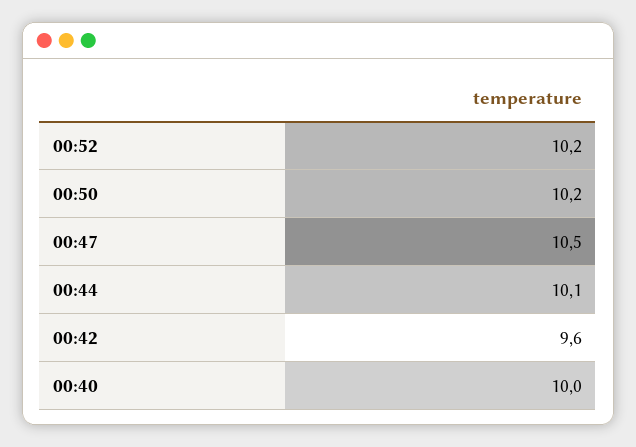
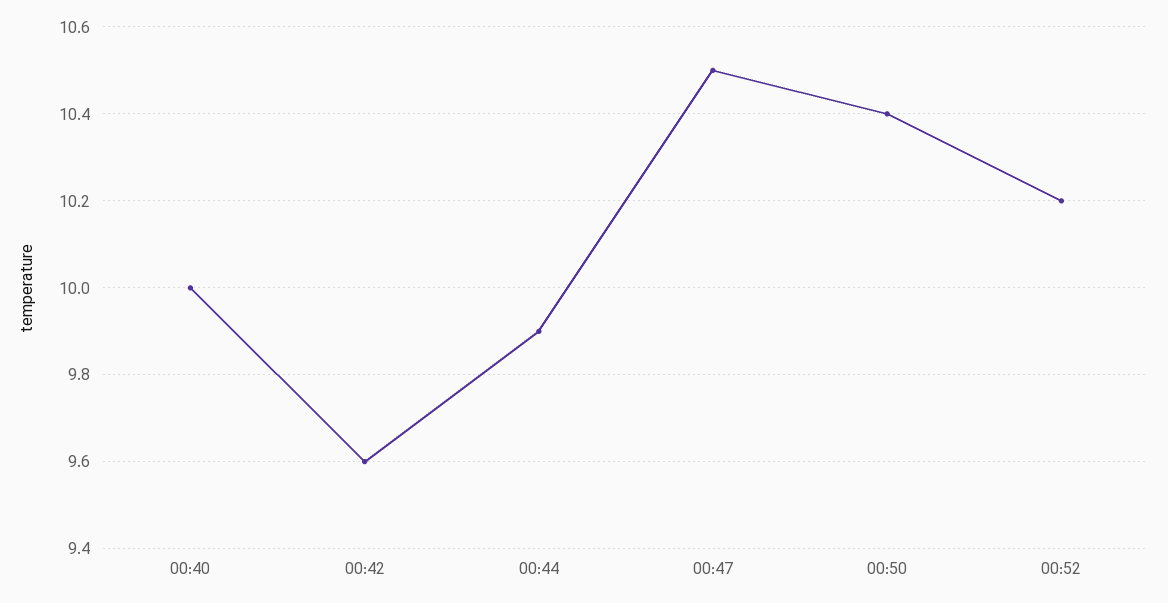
00:50: 10.2 -> 10.4
00:44: 10.1 -> 9.9

